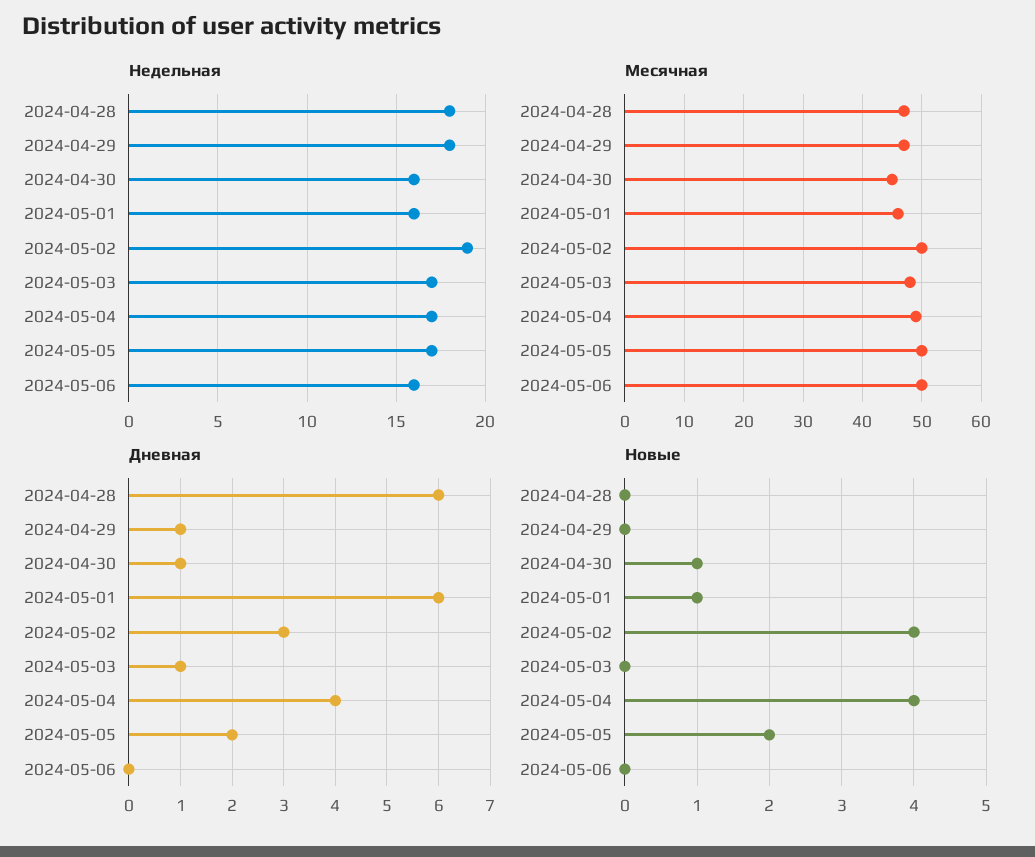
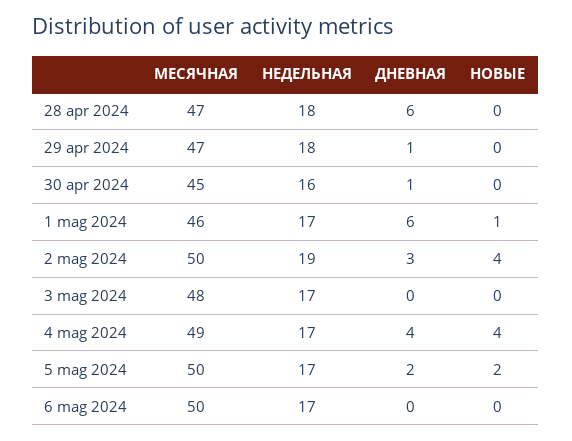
Недельная, 2024-05-01: 16 -> 17
Недельная, 2024-05-06: 16 -> 17
Дневная, 2024-05-03: 1 -> 0
Новые, 2024-04-30: 1 -> 0

